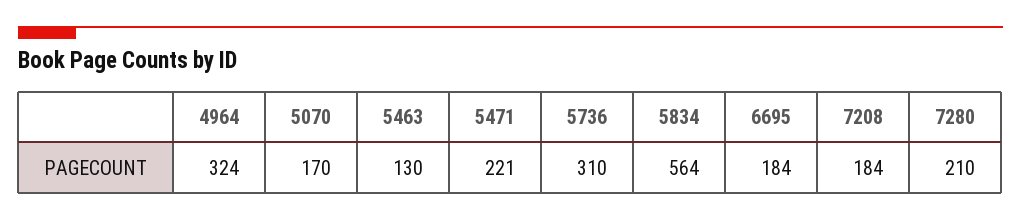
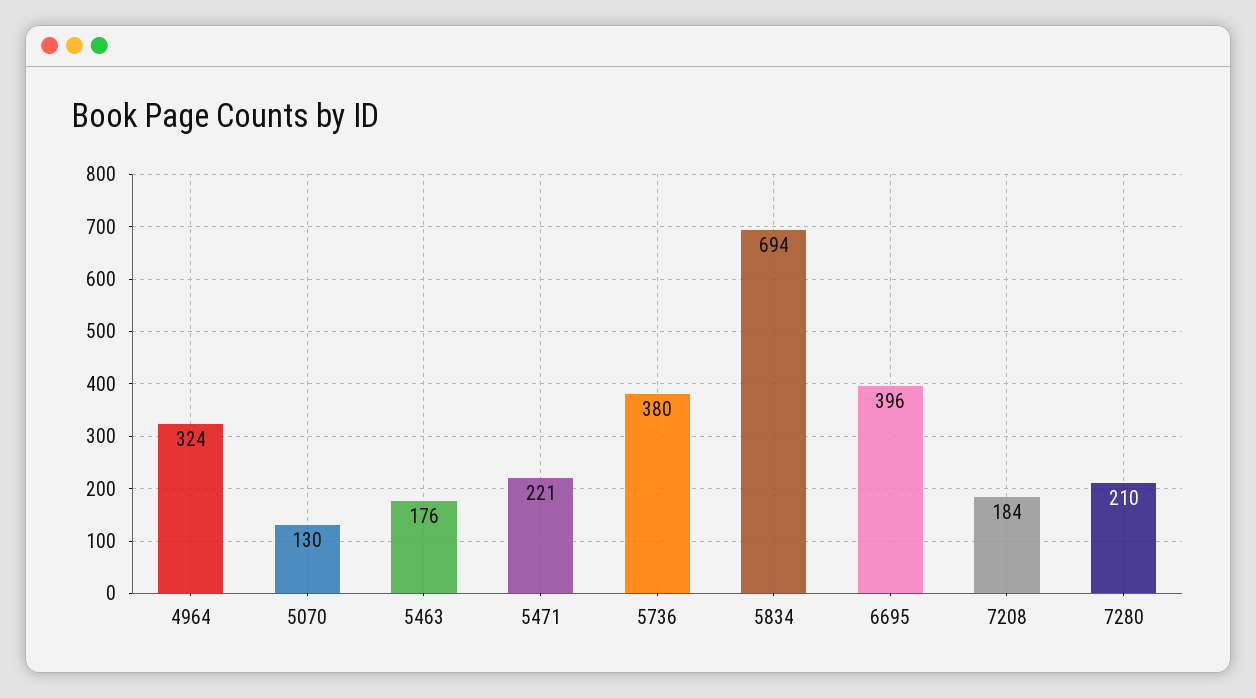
5070: 170 -> 130
5463: 130 -> 176
5736: 310 -> 380
5834: 564 -> 694
6695: 184 -> 396

